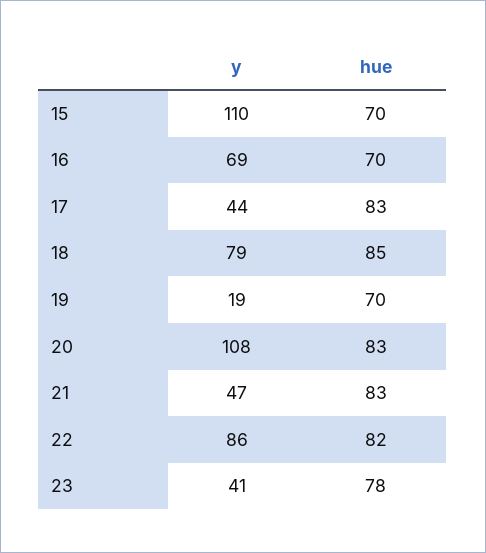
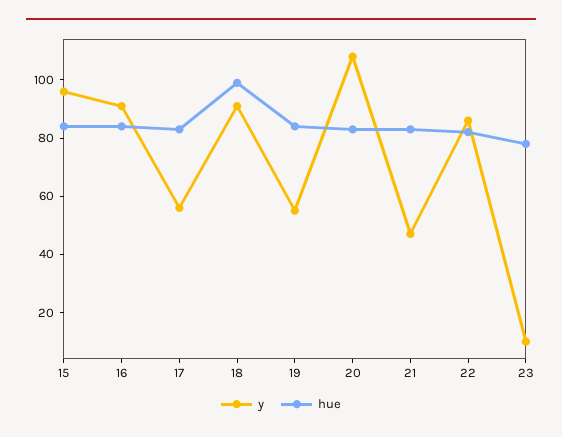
y, 15: 110 -> 95
hue, 15: 70 -> 85
y, 16: 69 -> 90
hue, 16: 70 -> 85
y, 17: 44 -> 55
y, 18: 79 -> 90
hue, 18: 85 -> 100
y, 19: 19 -> 55
hue, 19: 70 -> 85
y, 23: 41 -> 10

